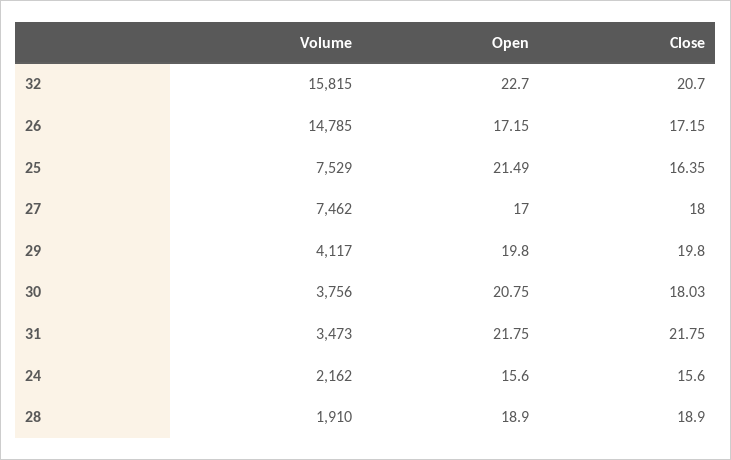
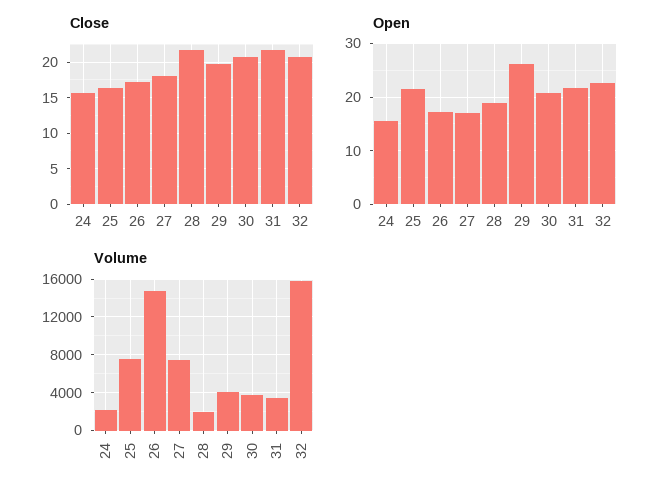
Open, 29: 19.8 -> 26
Close, 30: 18.03 -> 21
Close, 28: 18.9 -> 22

